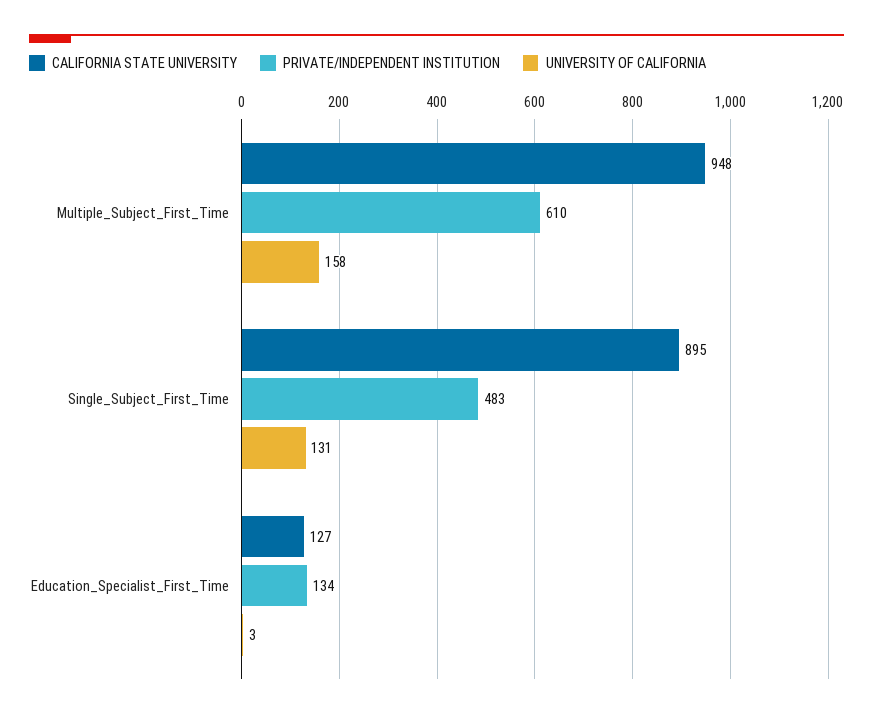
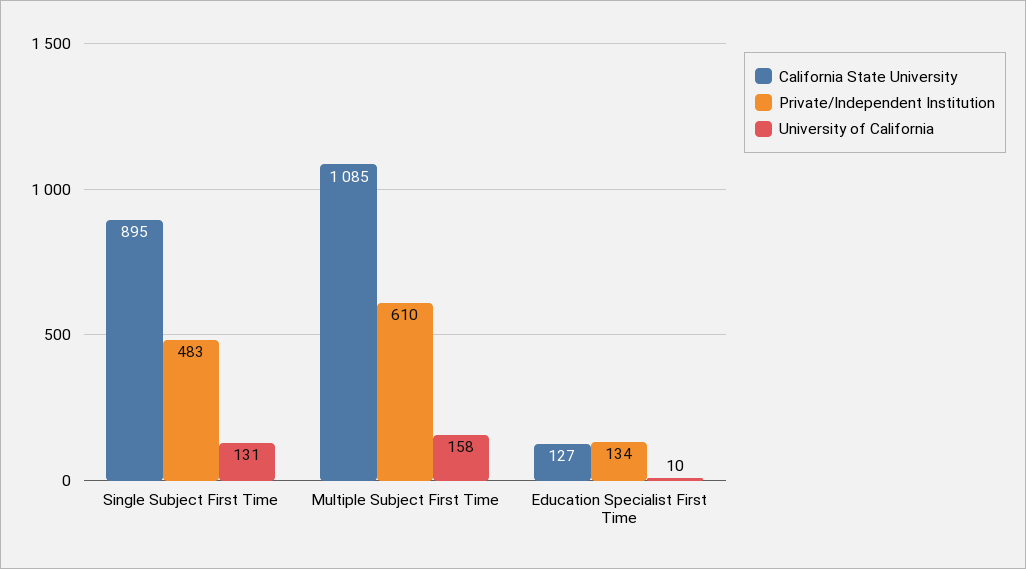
CALIFORNIA STATE UNIVERSITY, Multiple_Subject_First_Time: 948 -> 1085
UNIVERSITY OF CALIFORNIA, Education_Specialist_First_Time: 3 -> 10

